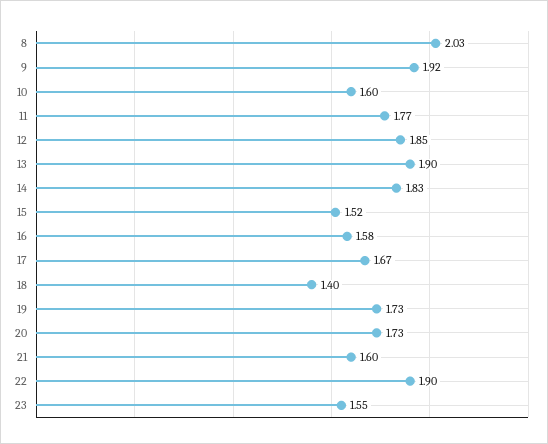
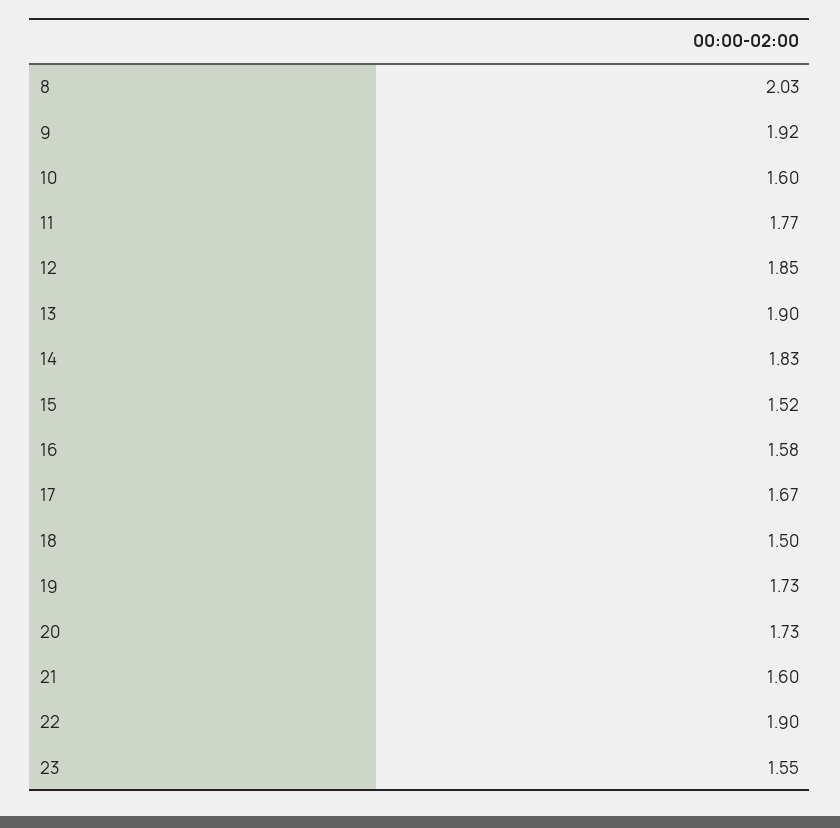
18: 1.4 -> 1.5

